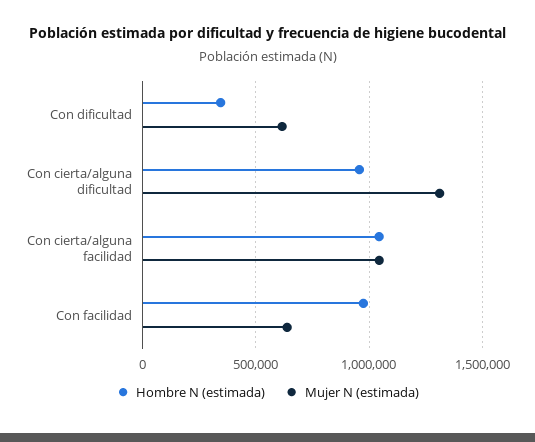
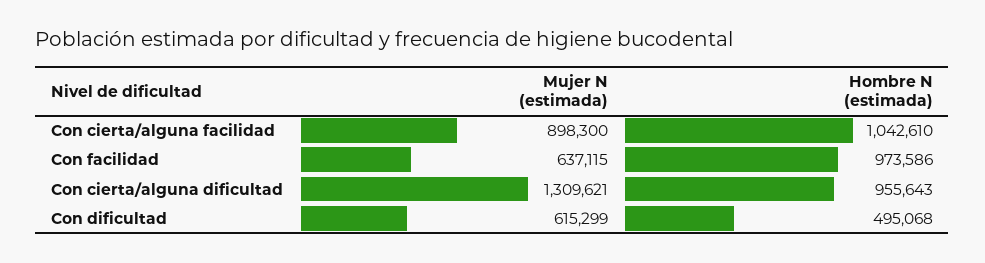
Hombre N (estimada), Con dificultad: 350000 -> 495068
Mujer N (estimada), Con cierta/alguna facilidad: 1050000 -> 898300

